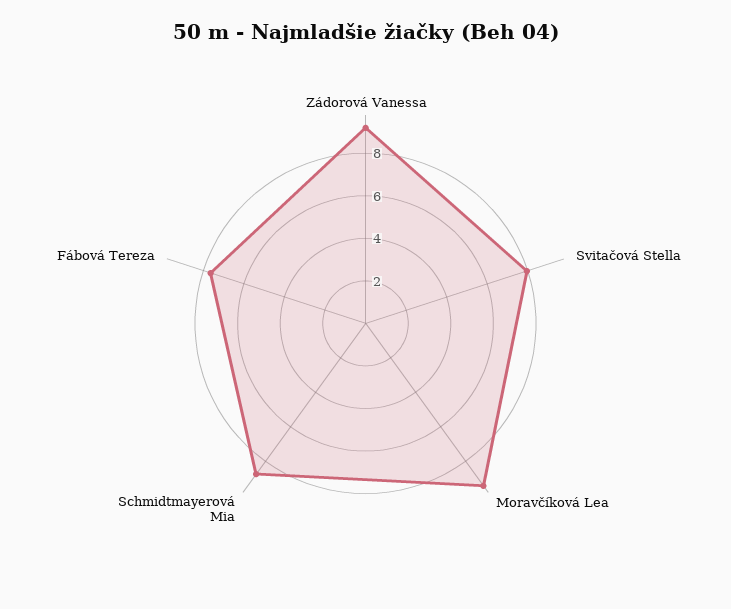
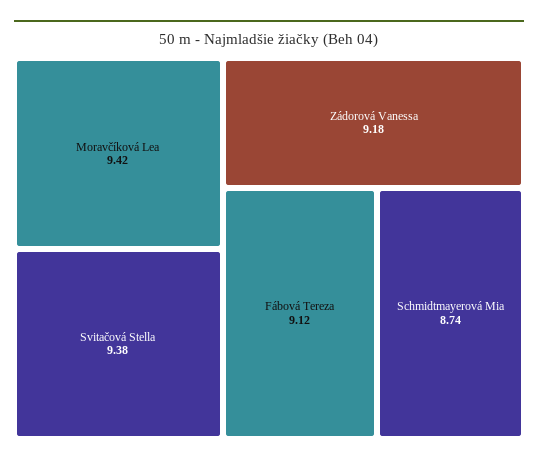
Svitačová Stella: 8 -> 9.38
Fábová Tereza: 7.5 -> 9.12

